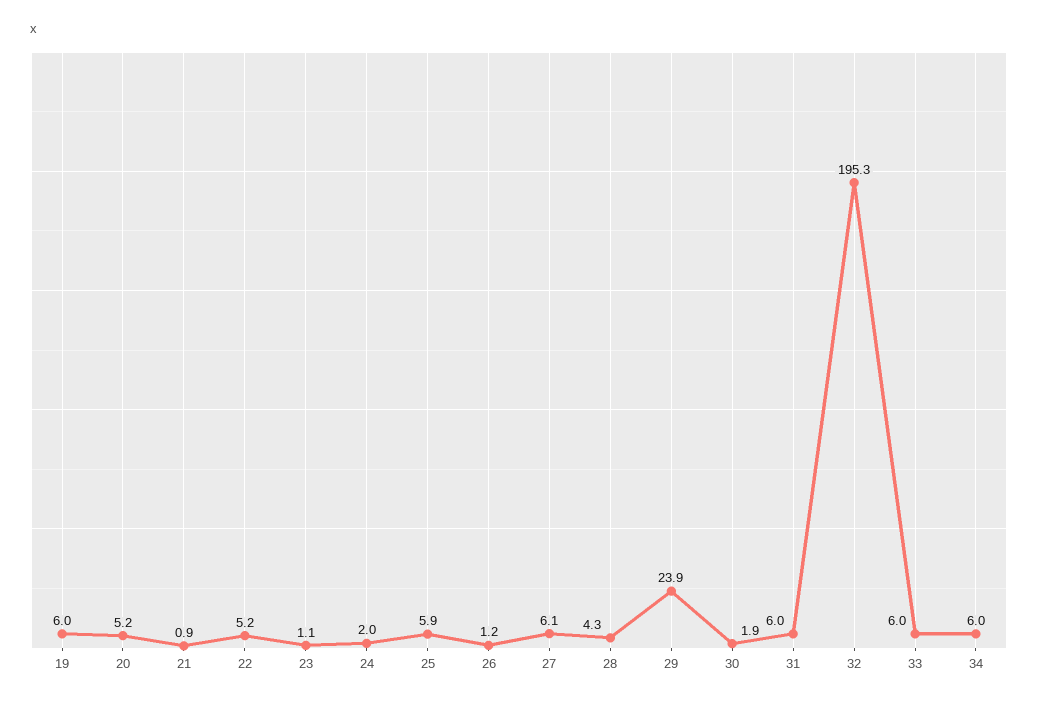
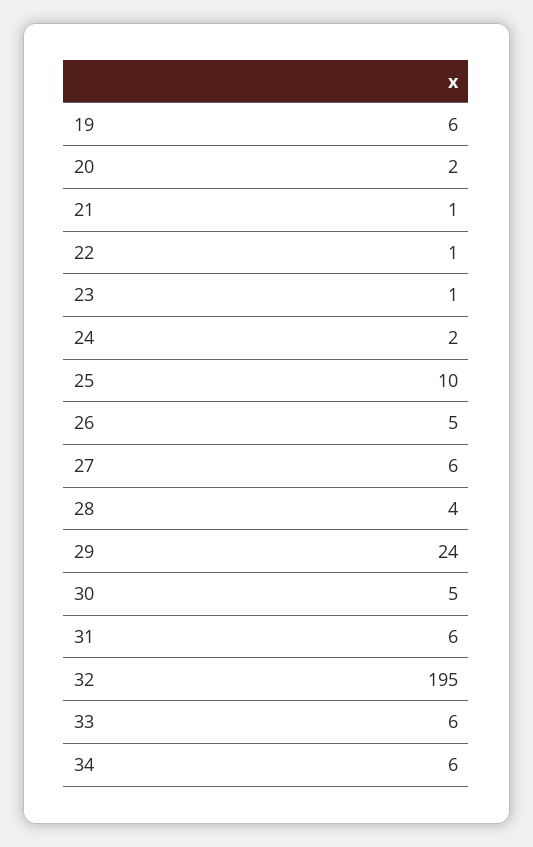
20: 5.2 -> 2
22: 5.2 -> 1
25: 5.9 -> 10
26: 1.2 -> 5
30: 1.9 -> 5

